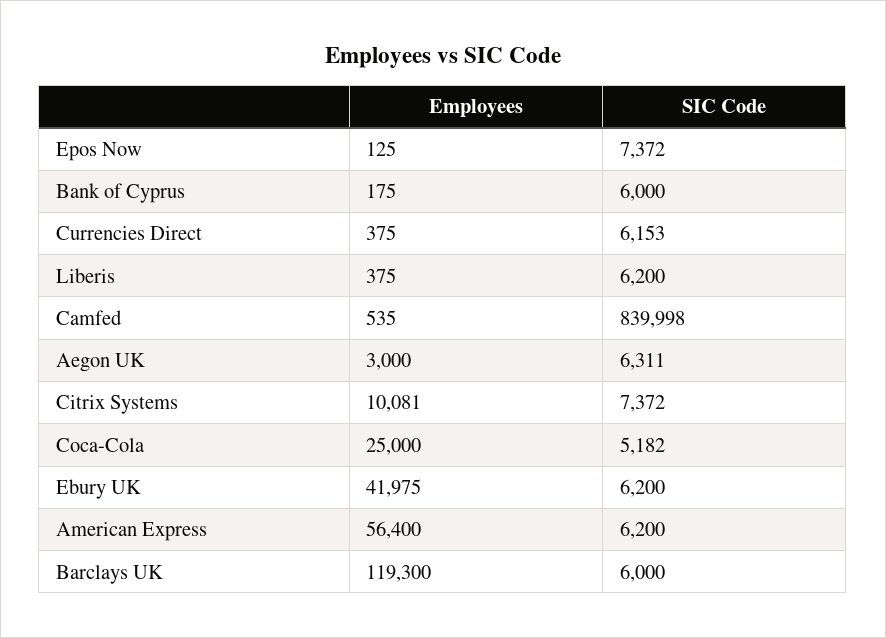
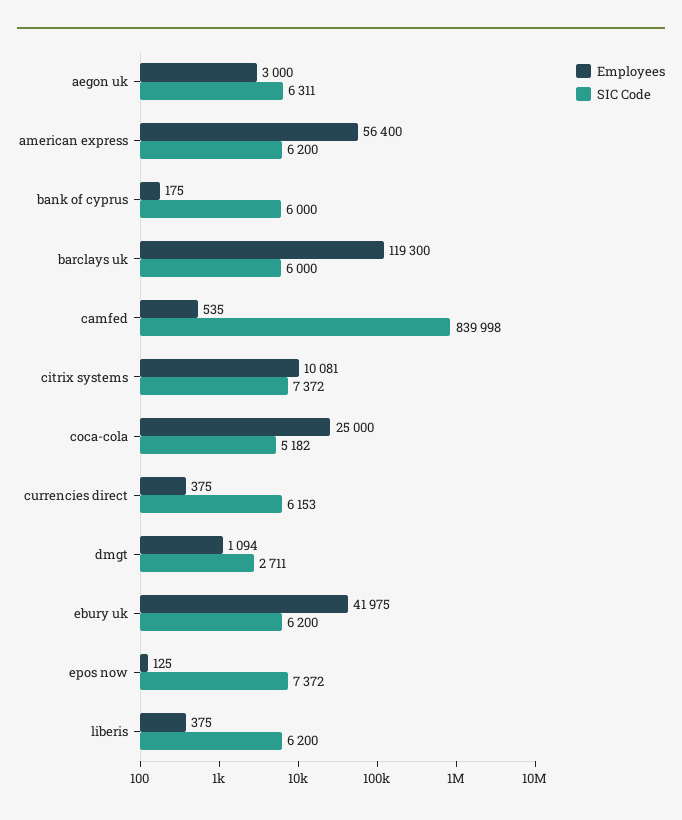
Employees, dmgt: none -> 1094
SIC Code, dmgt: none -> 2711

